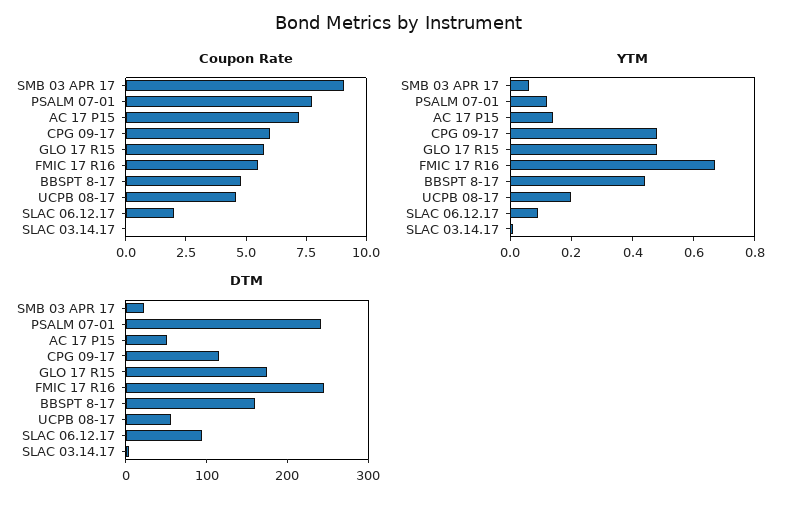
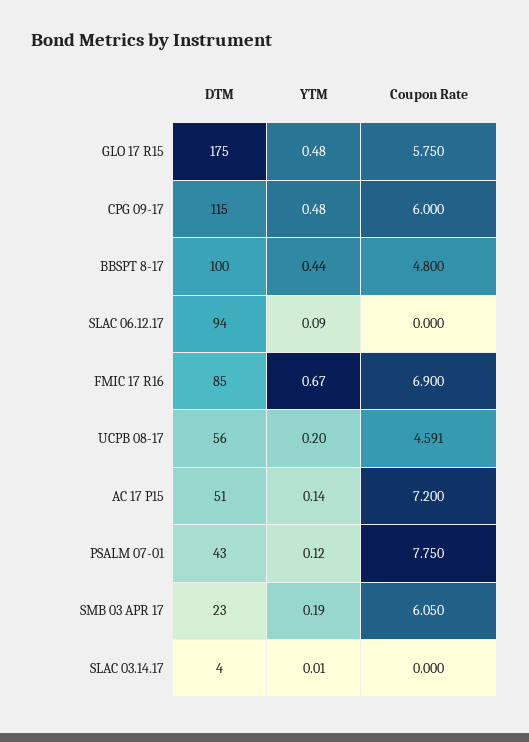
Coupon Rate, SMB 03 APR 17: 9 -> 6.05
Coupon Rate, FMIC 17 R16: 5.5 -> 6.9
Coupon Rate, SLAC 06.12.17: 2 -> 0
YTM, SMB 03 APR 17: 0.05 -> 0.19
DTM, PSALM 07-01: 240 -> 43
DTM, FMIC 17 R16: 240 -> 85
DTM, BBSPT 8-17: 160 -> 100

